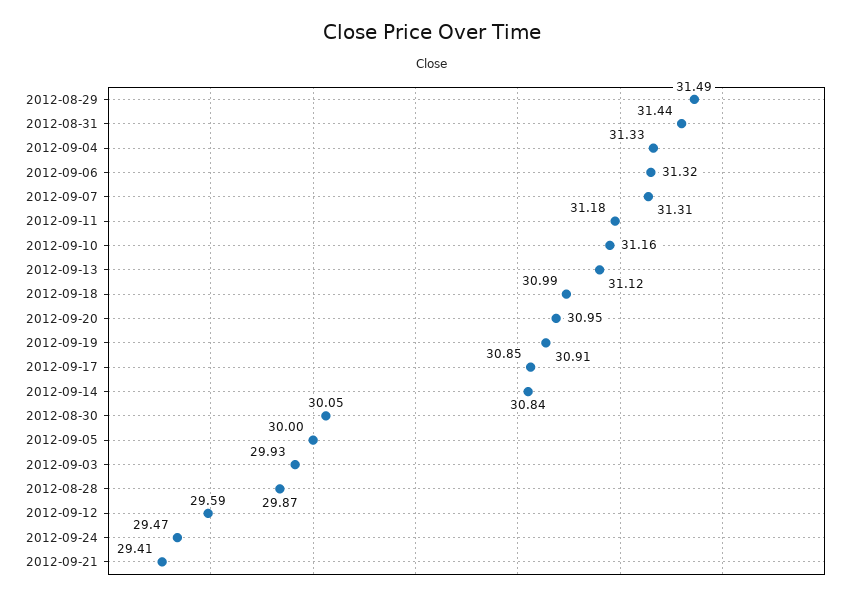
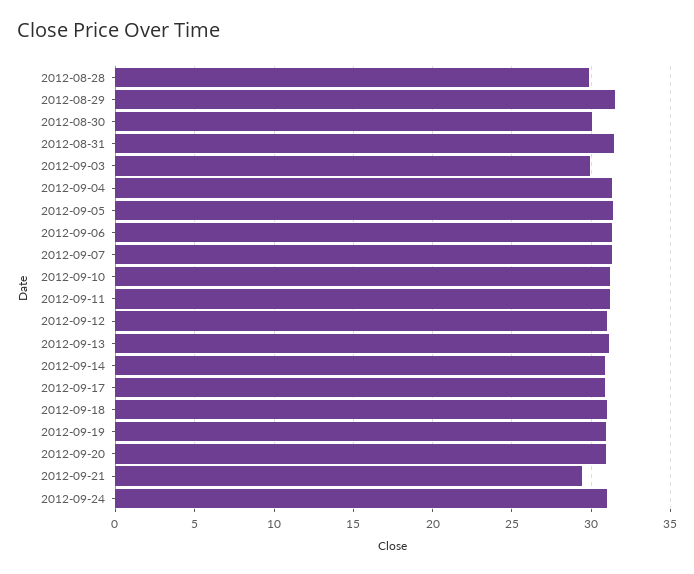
2012-09-05: 30 -> 31.5
2012-09-12: 29.59 -> 31
2012-09-24: 29.47 -> 31

